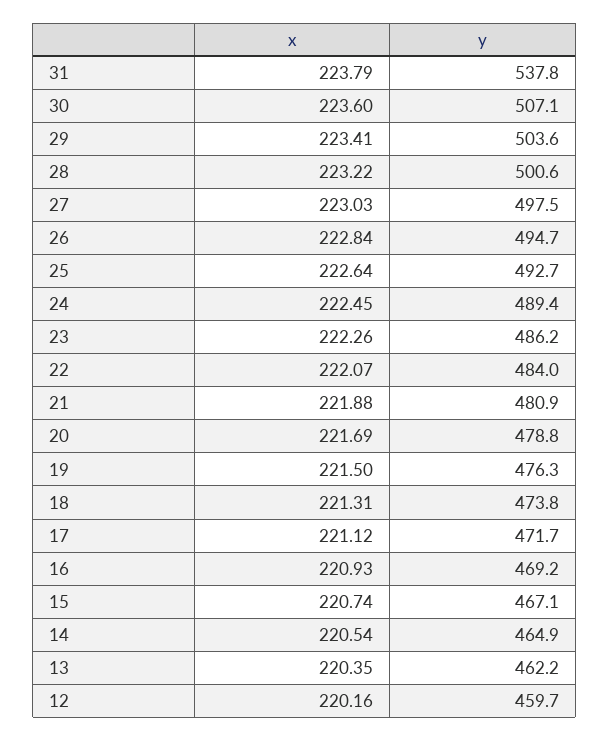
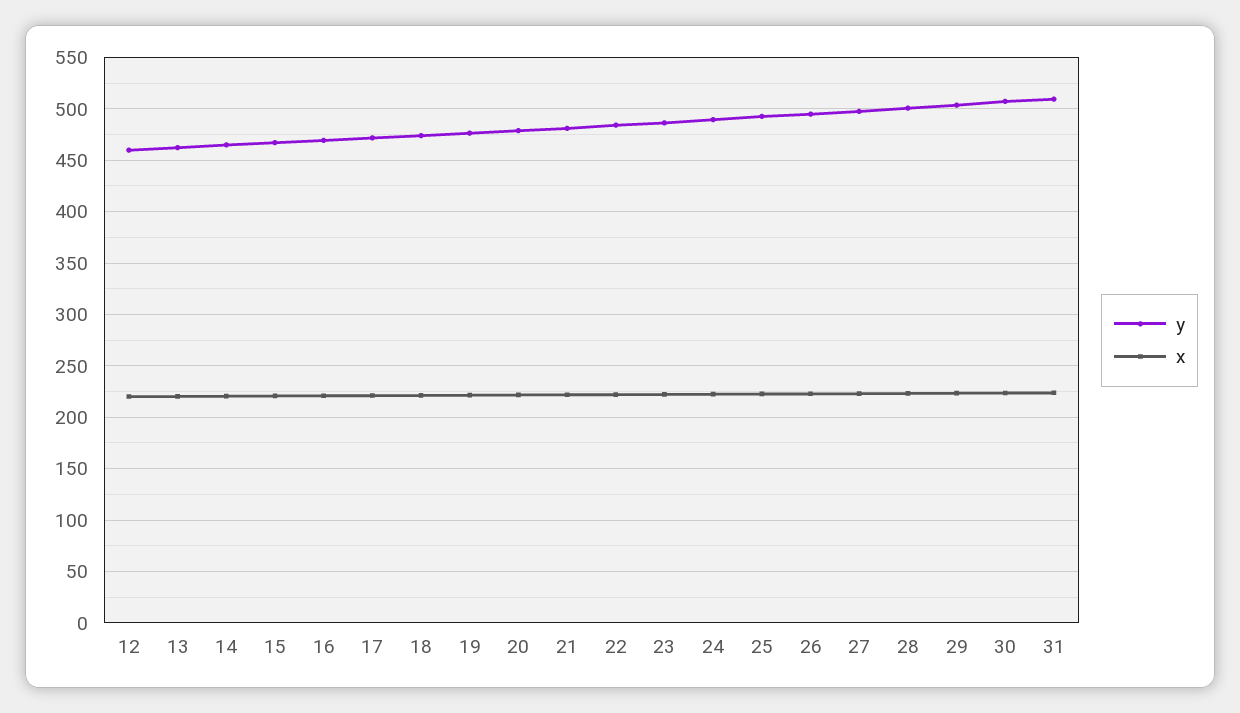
y, 31: 537.8 -> 510

